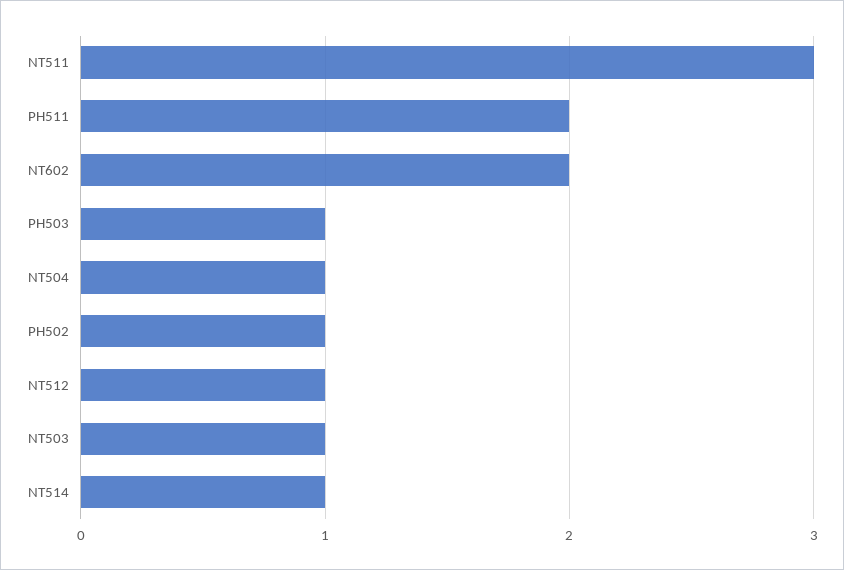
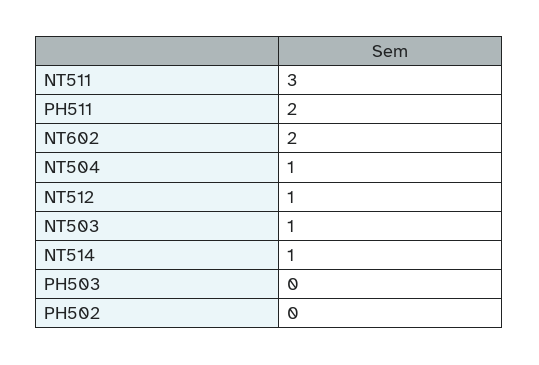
PH503: 1 -> 0
PH502: 1 -> 0

